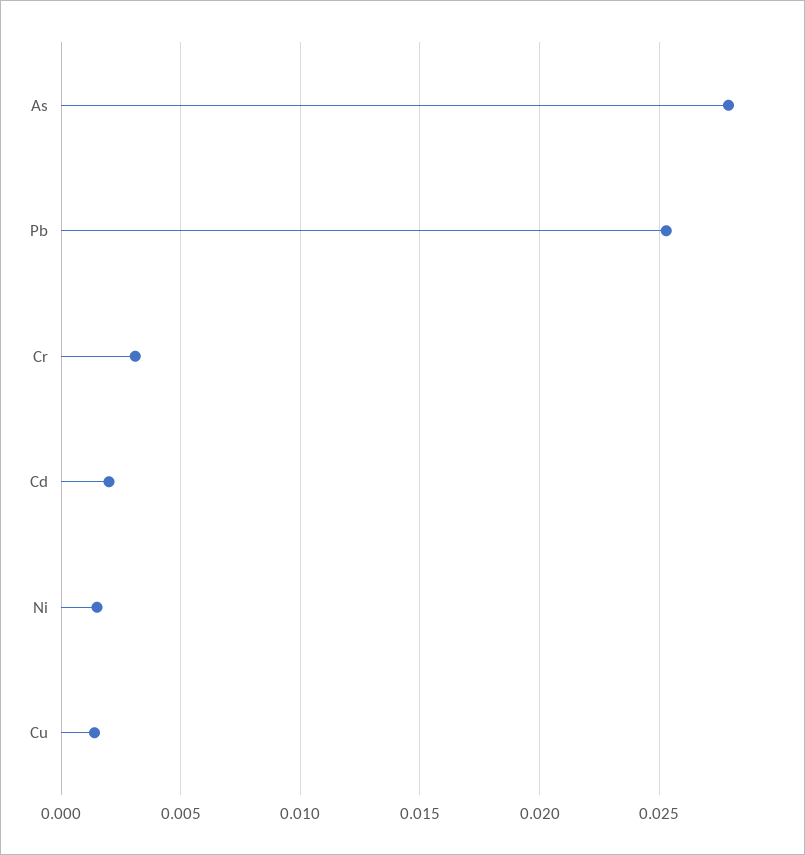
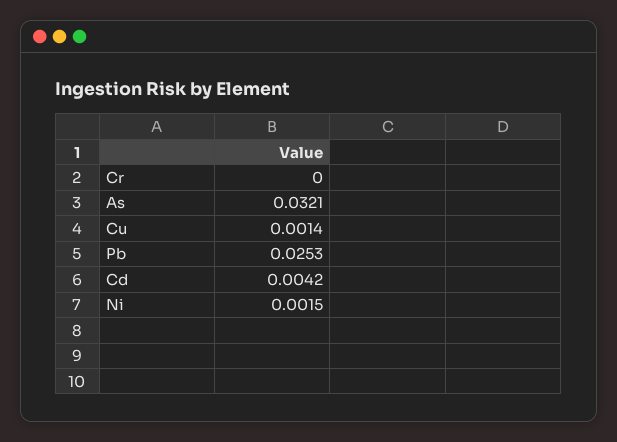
As: 0.028 -> 0.0321
Cr: 0.003 -> 0
Cd: 0.002 -> 0.0042

